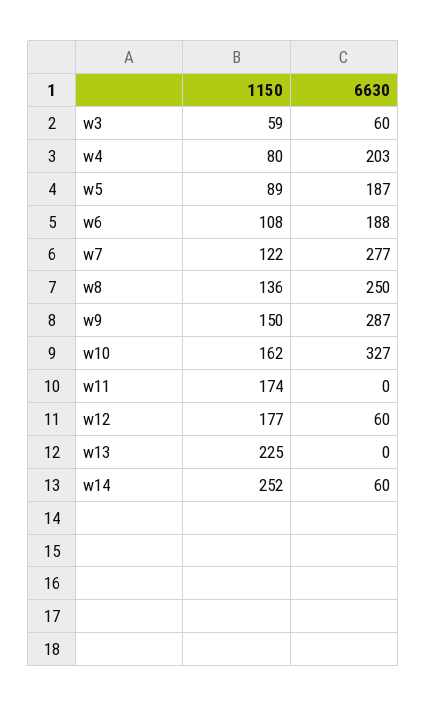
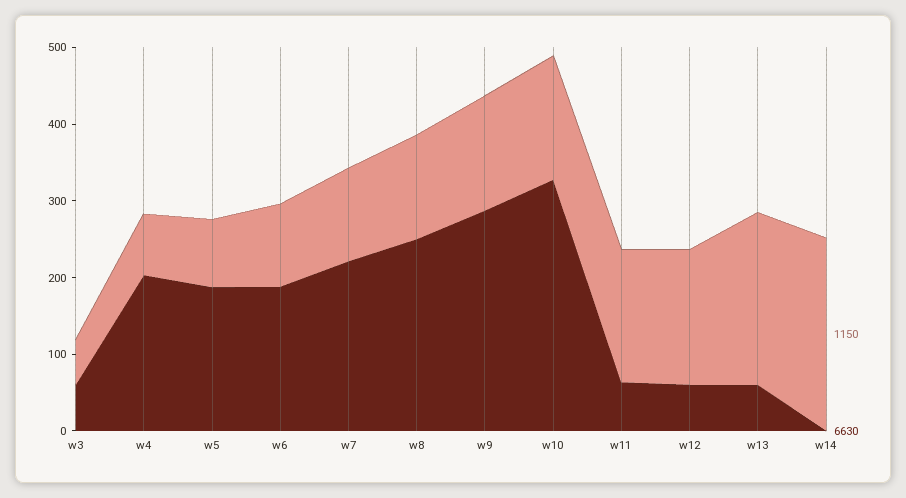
6630, w7: 277 -> 220
6630, w11: 0 -> 60
6630, w13: 0 -> 60
6630, w14: 60 -> 0

